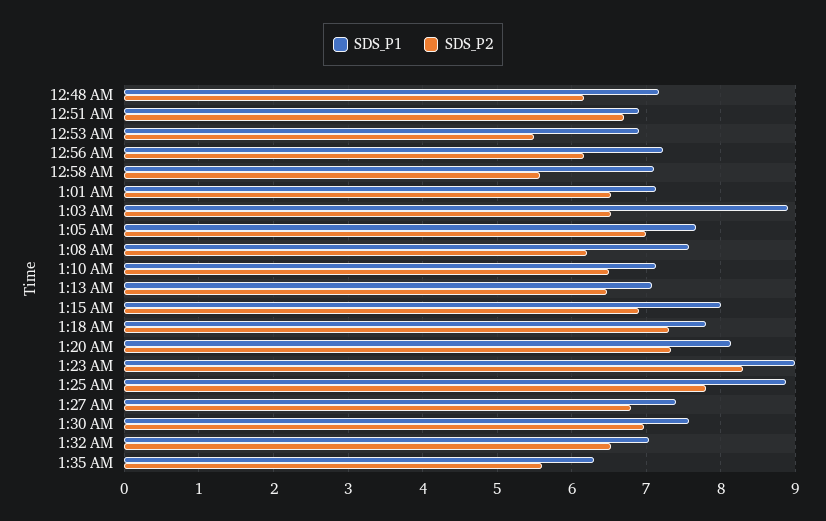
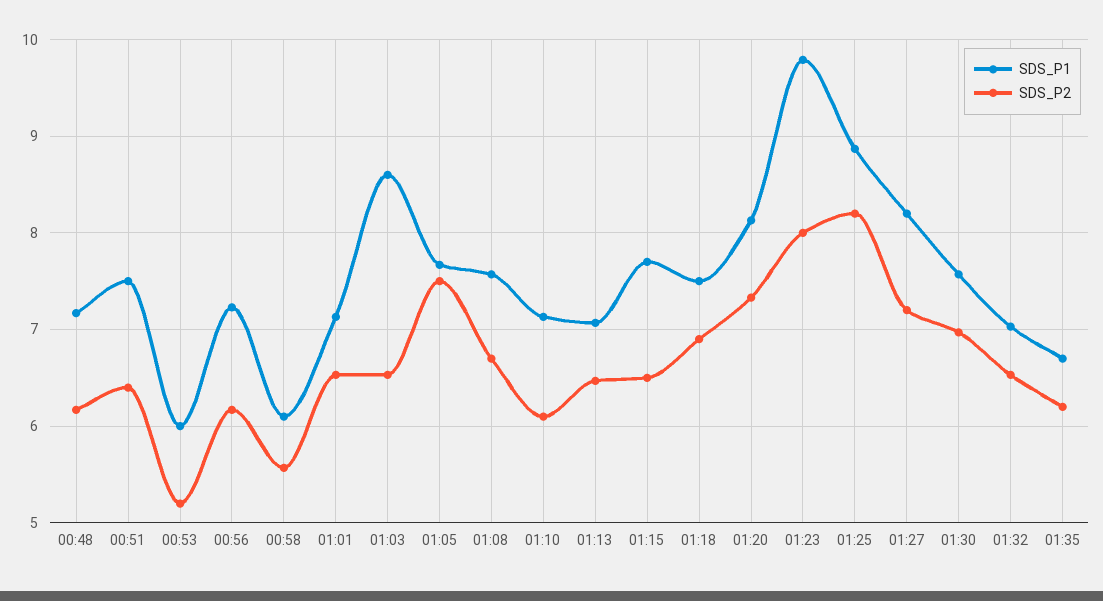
SDS_P1, 12:51 AM: 6.9 -> 7.5
SDS_P2, 12:51 AM: 6.7 -> 6.4
SDS_P1, 12:53 AM: 6.9 -> 6
SDS_P2, 12:53 AM: 5.5 -> 5.2
SDS_P1, 12:58 AM: 7.1 -> 6.1
SDS_P1, 1:03 AM: 8.9 -> 8.6
SDS_P2, 1:05 AM: 7 -> 7.5
SDS_P2, 1:08 AM: 6.2 -> 6.7
SDS_P2, 1:10 AM: 6.5 -> 6.1
SDS_P1, 1:15 AM: 8 -> 7.7
SDS_P2, 1:15 AM: 6.9 -> 6.5
SDS_P1, 1:18 AM: 7.8 -> 7.5
SDS_P2, 1:18 AM: 7.3 -> 6.9
SDS_P1, 1:23 AM: 9 -> 9.8
SDS_P2, 1:23 AM: 8.3 -> 8
SDS_P2, 1:25 AM: 7.8 -> 8.2
SDS_P1, 1:27 AM: 7.4 -> 8.2
SDS_P2, 1:27 AM: 6.8 -> 7.2
SDS_P1, 1:35 AM: 6.3 -> 6.7
SDS_P2, 1:35 AM: 5.6 -> 6.2

